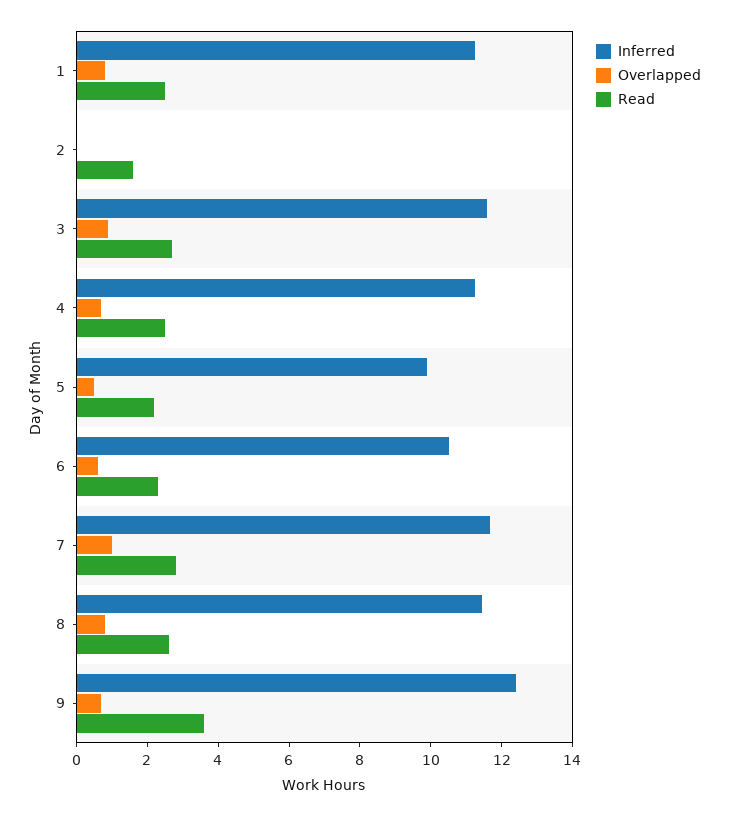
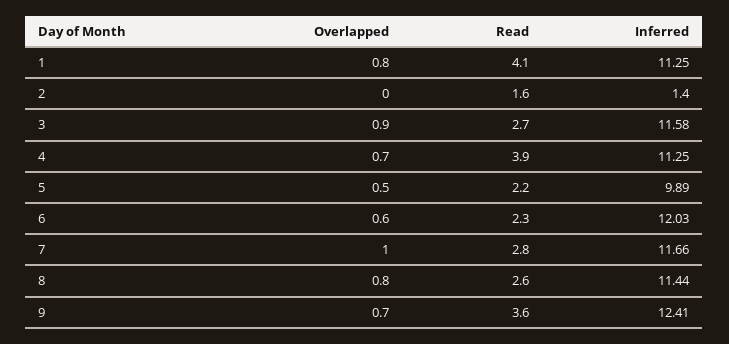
Read, 1: 2.5 -> 4.1
Inferred, 2: 0 -> 1.4
Read, 4: 2.5 -> 3.9
Inferred, 6: 10.5 -> 12.03

